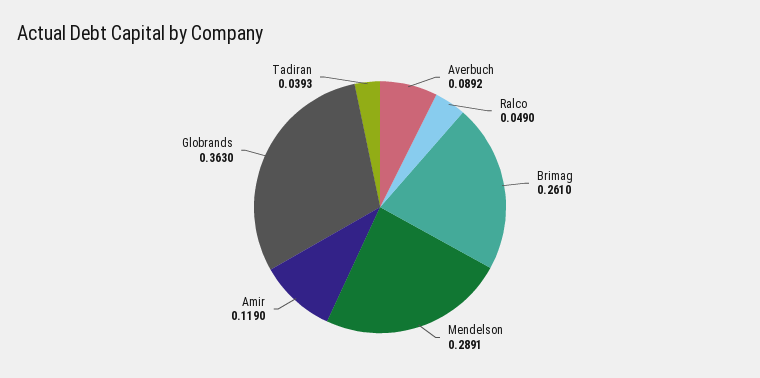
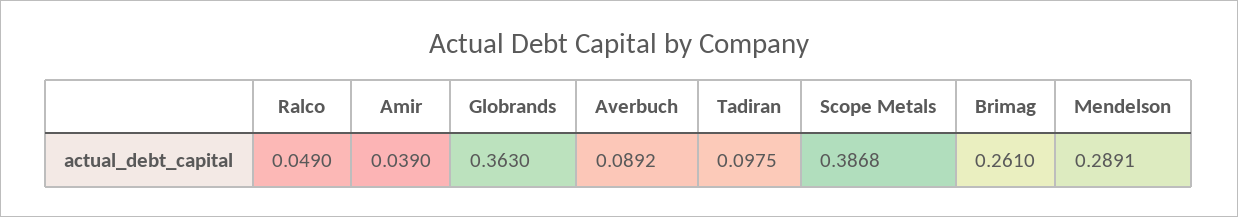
Amir: 0.119 -> 0.039
Tadiran: 0.0393 -> 0.0975
Scope Metals: none -> 0.3868

